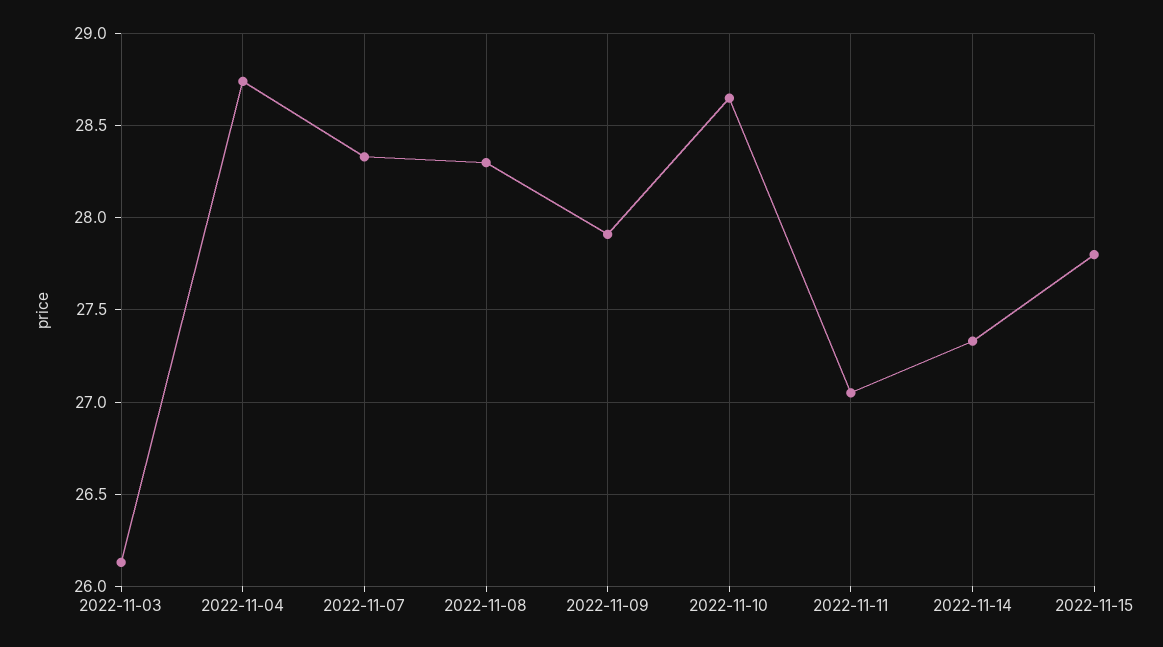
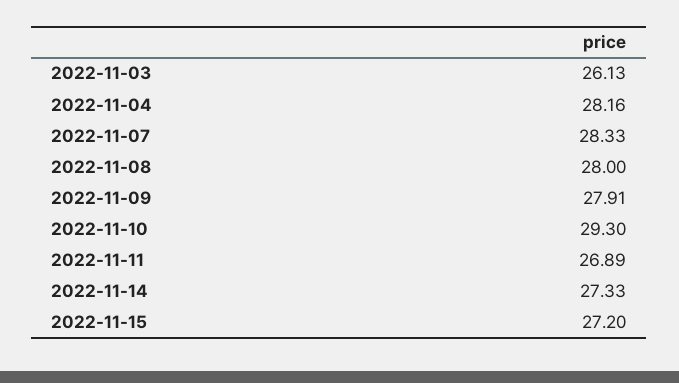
2022-11-04: 28.75 -> 28.16
2022-11-08: 28.3 -> 28
2022-11-10: 28.65 -> 29.3
2022-11-11: 27.05 -> 26.89
2022-11-15: 27.8 -> 27.2

